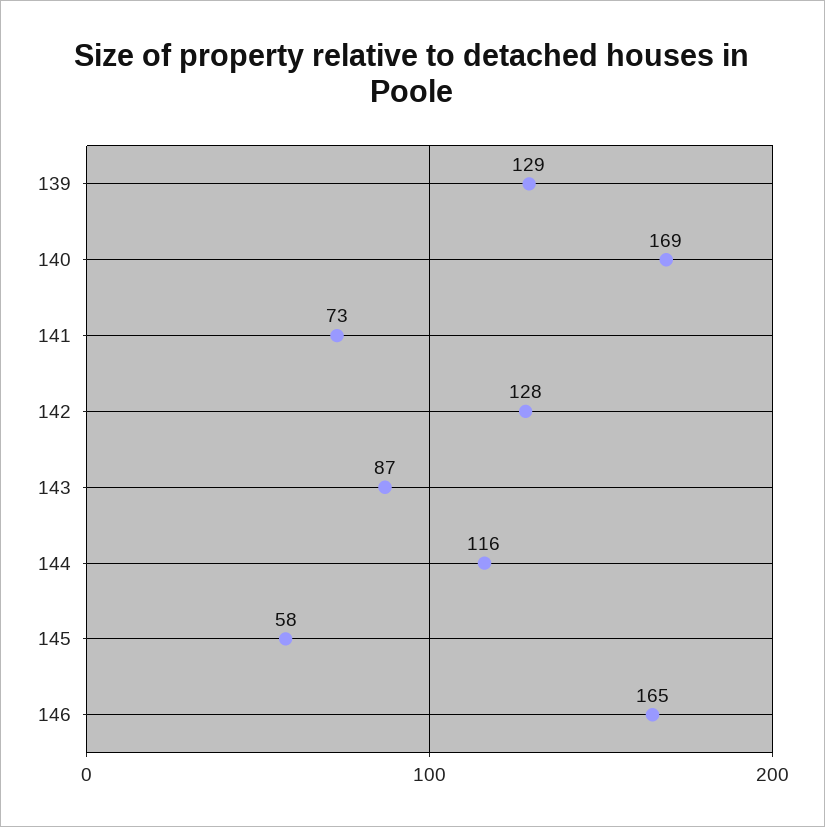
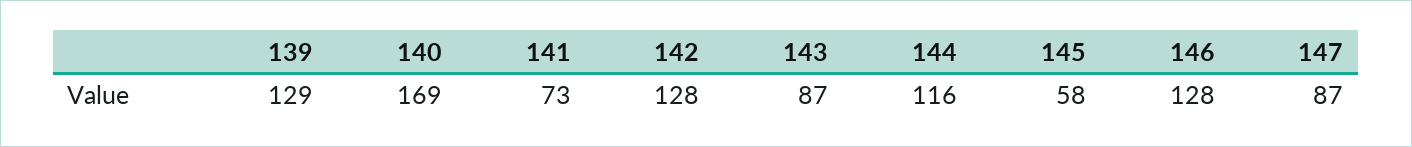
146: 165 -> 128
147: none -> 87

